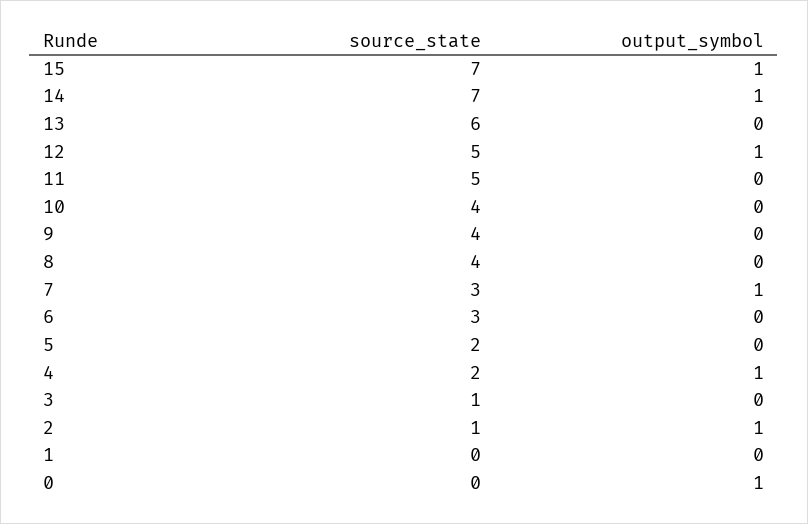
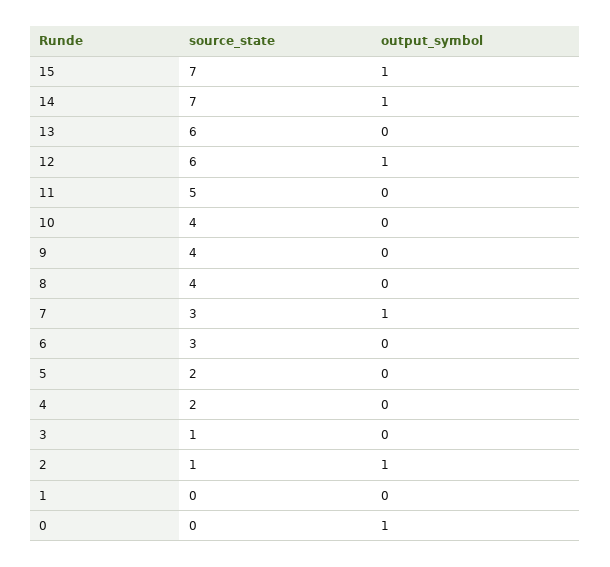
source_state, 12: 5 -> 6
output_symbol, 4: 1 -> 0

